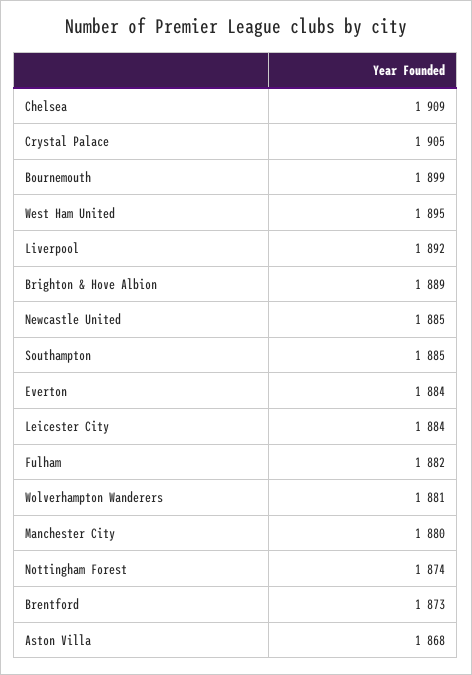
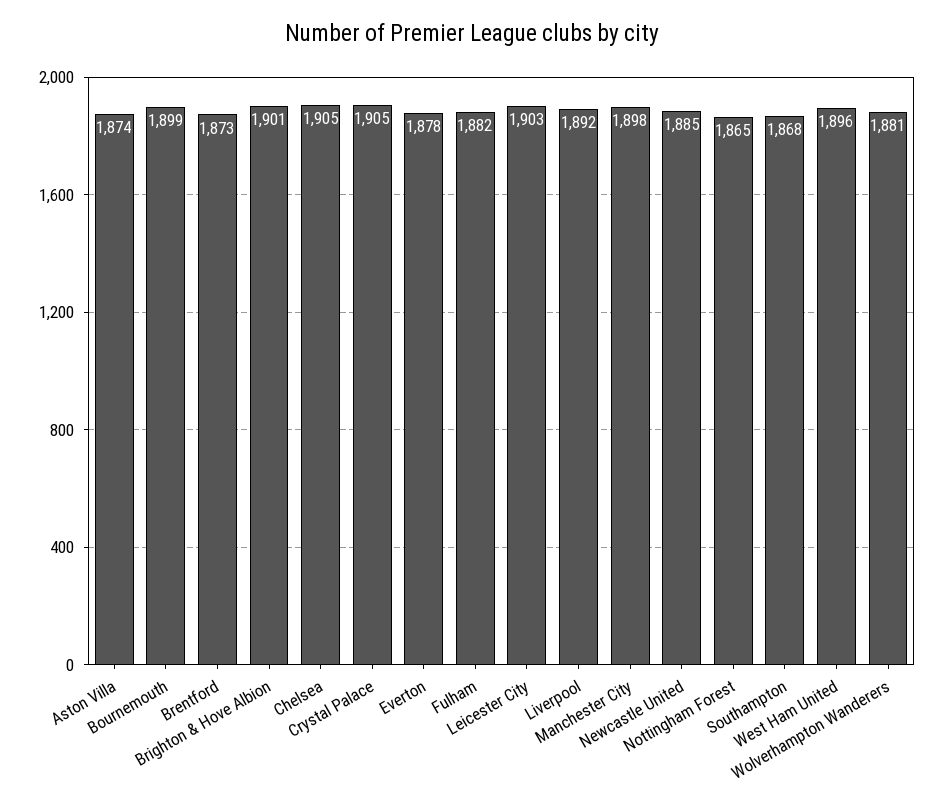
Chelsea: 1909 -> 1905
West Ham United: 1895 -> 1896
Brighton & Hove Albion: 1889 -> 1901
Southampton: 1885 -> 1868
Everton: 1884 -> 1878
Leicester City: 1884 -> 1903
Manchester City: 1880 -> 1898
Nottingham Forest: 1874 -> 1865
Aston Villa: 1868 -> 1874

